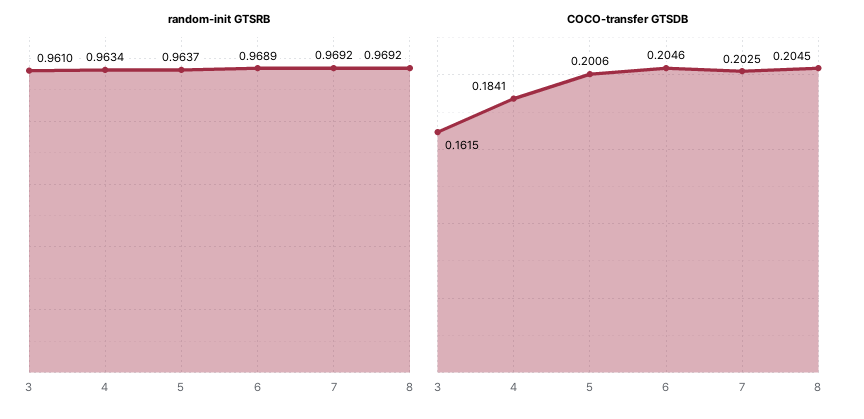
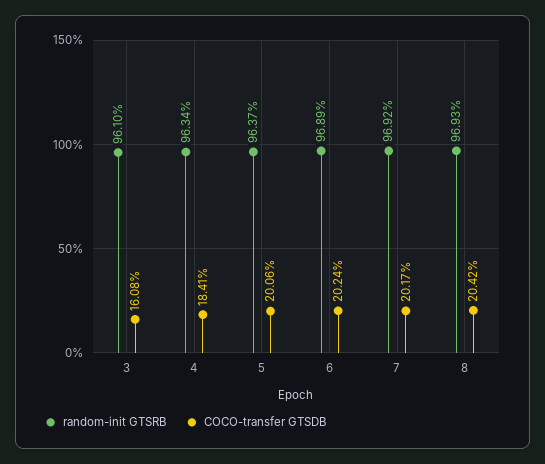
random-init GTSRB, 8: 0.9692 -> 0.9693
COCO-transfer GTSDB, 3: 0.1615 -> 0.1608
COCO-transfer GTSDB, 6: 0.2046 -> 0.2024
COCO-transfer GTSDB, 7: 0.2025 -> 0.2017
COCO-transfer GTSDB, 8: 0.2045 -> 0.2042

